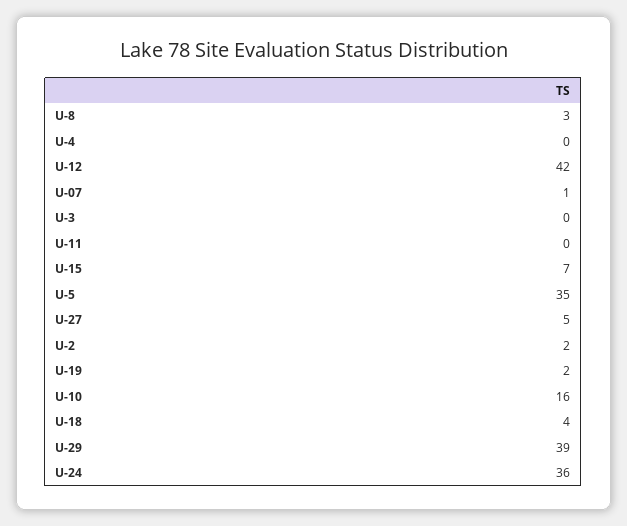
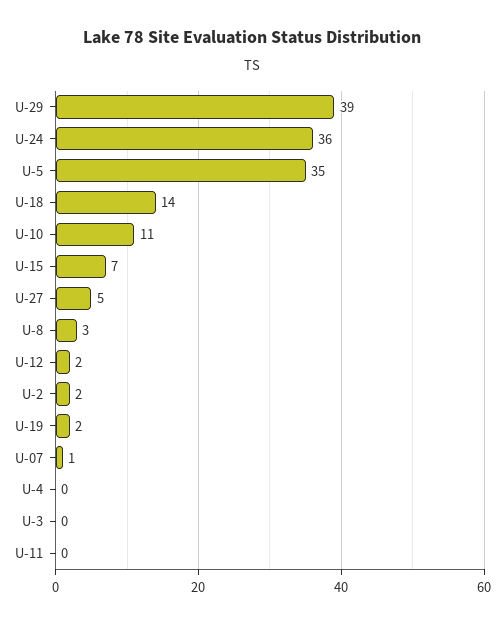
U-12: 42 -> 2
U-10: 16 -> 11
U-18: 4 -> 14

